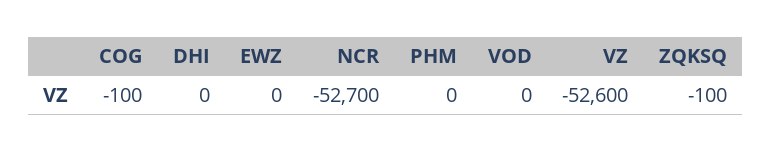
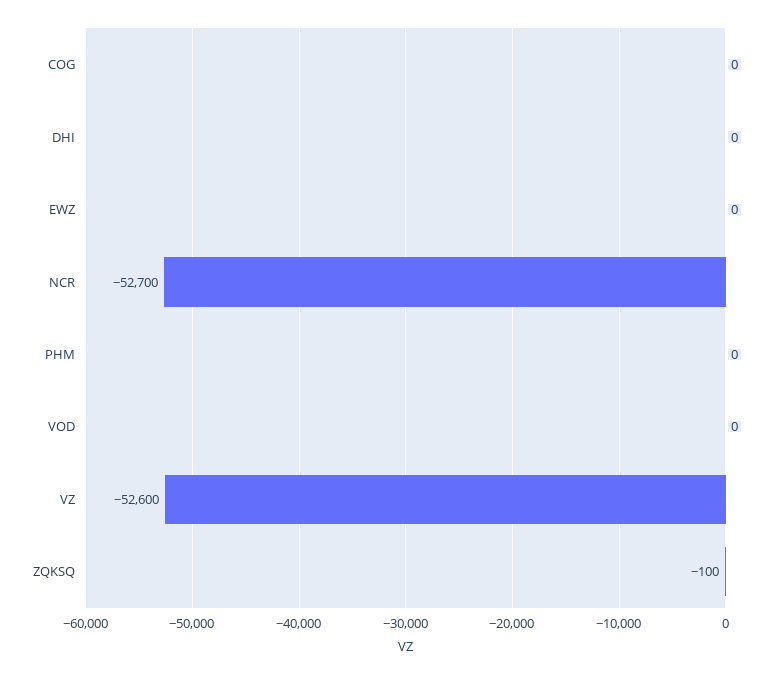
COG: -100 -> 0

